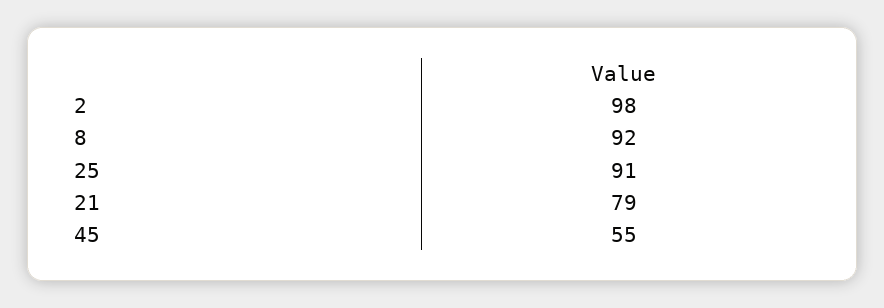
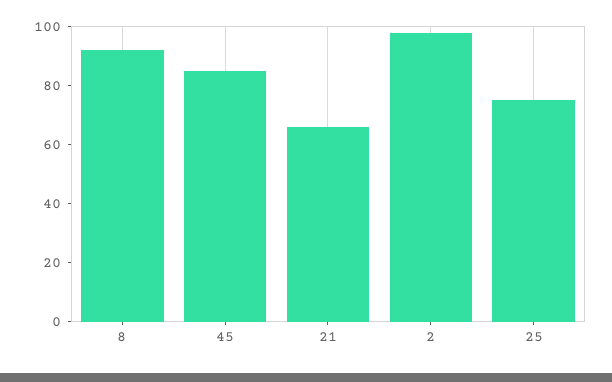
25: 91 -> 75
21: 79 -> 65
45: 55 -> 85

